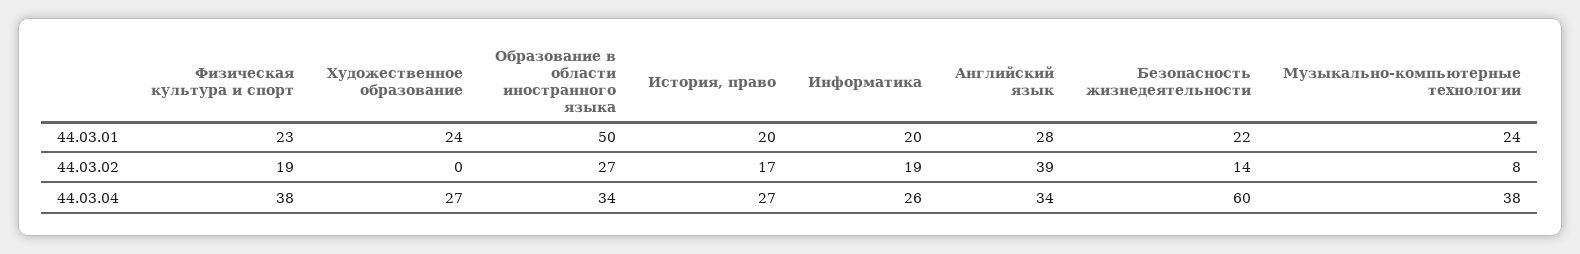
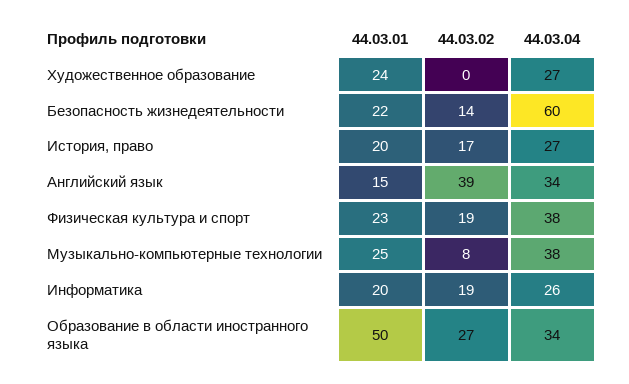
Английский язык, 44.03.01: 28 -> 15
Музыкально-компьютерные технологии, 44.03.01: 24 -> 25

